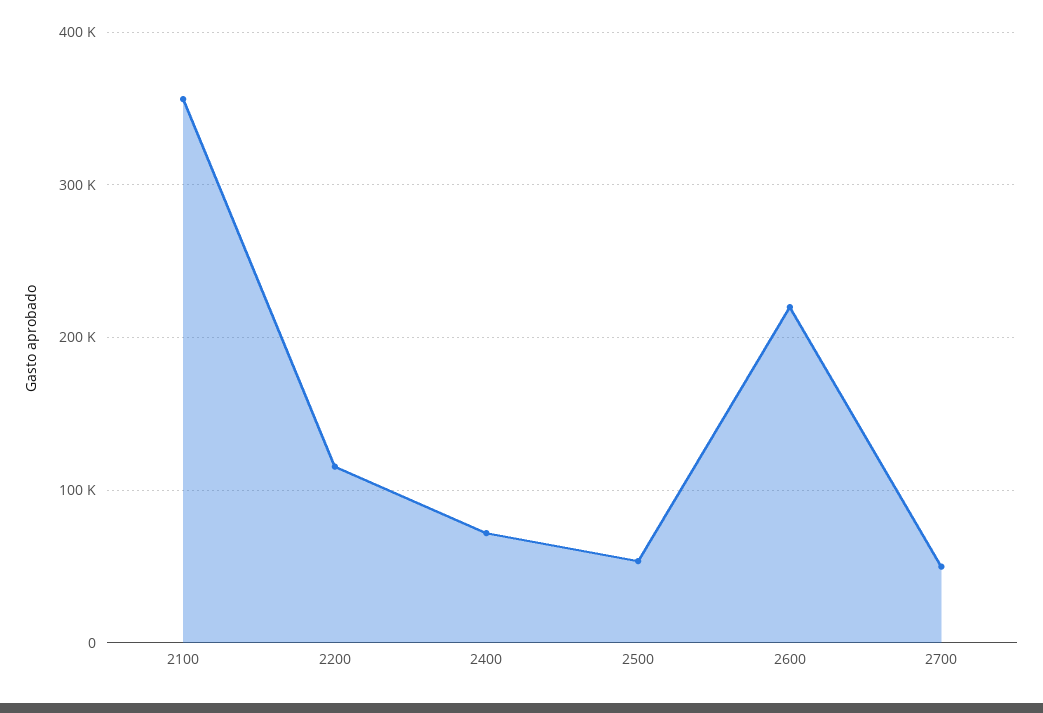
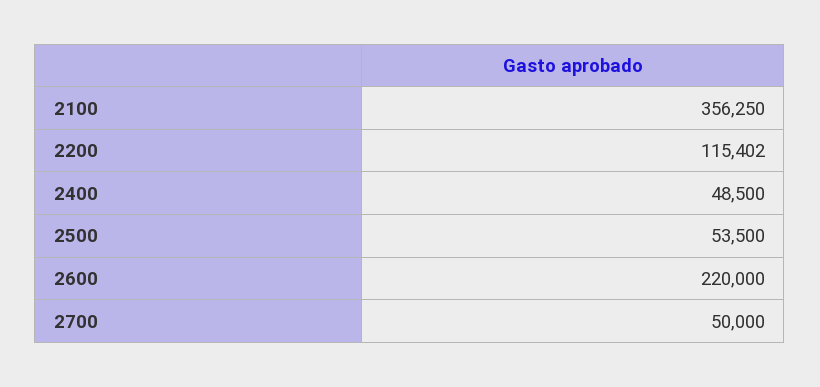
2400: 70000 -> 48500

